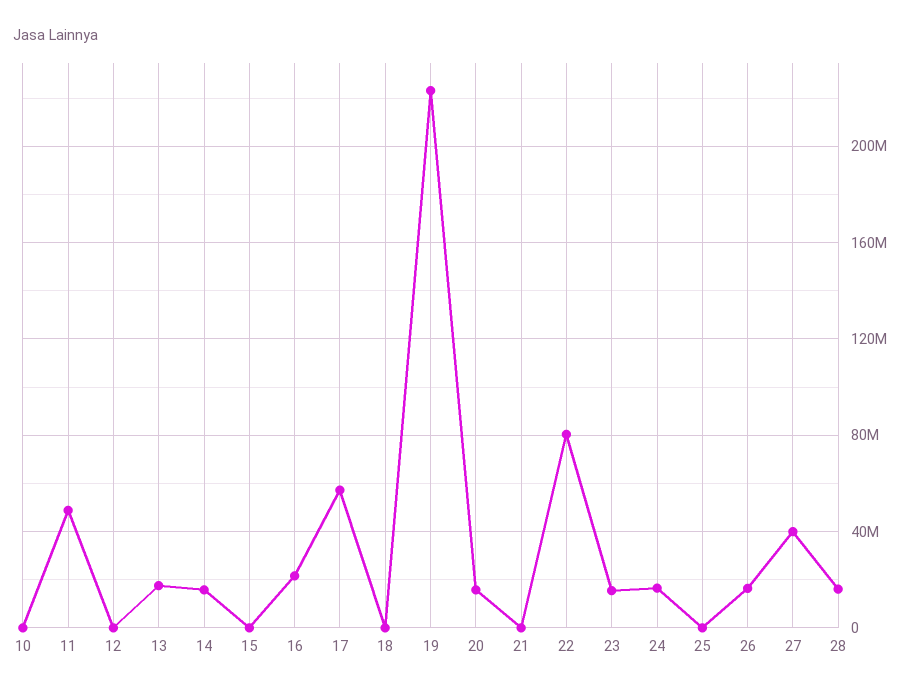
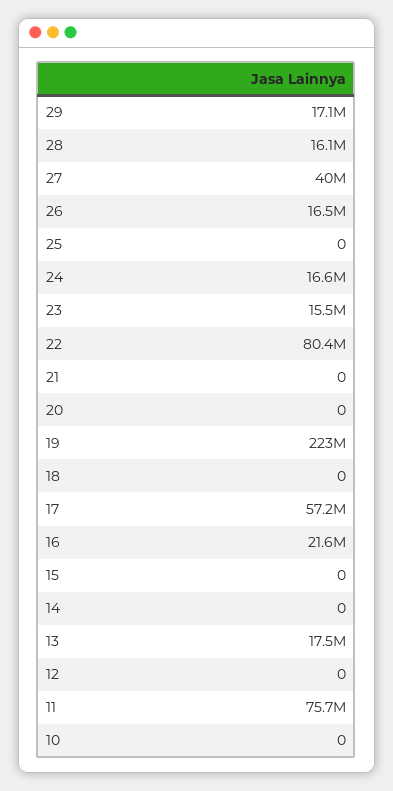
11: 50000000 -> 75700000
14: 15000000 -> 0
20: 15000000 -> 0
29: none -> 17100000

